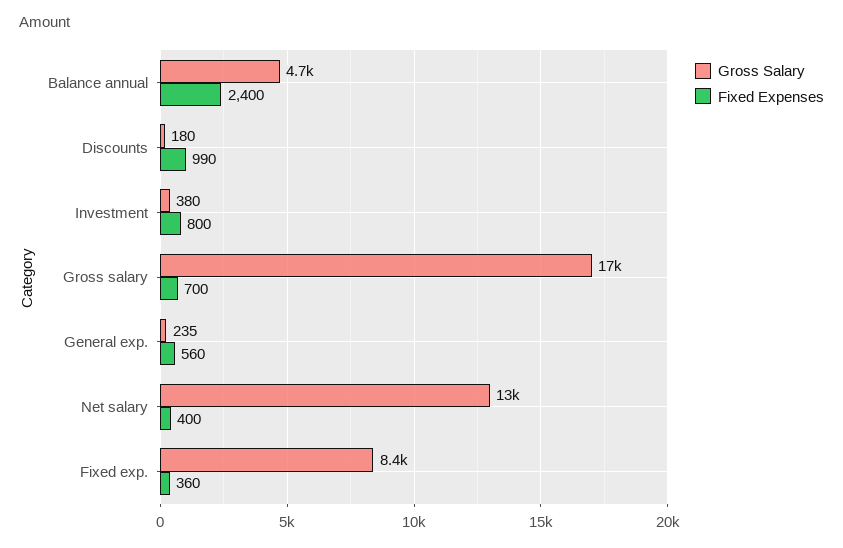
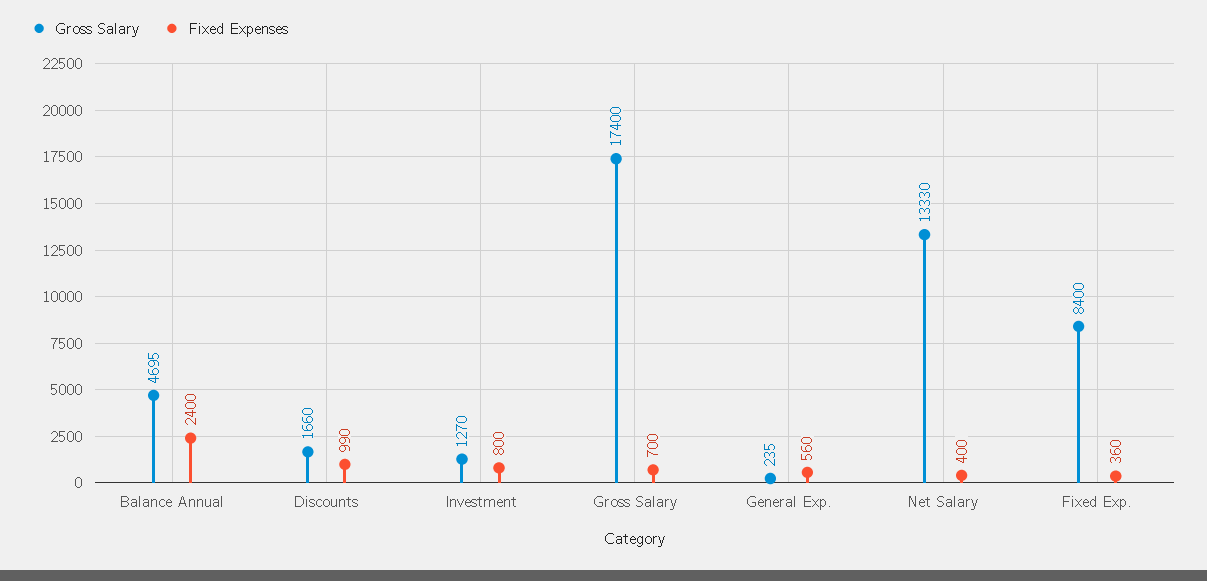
Gross Salary, Discounts: 180 -> 1660
Gross Salary, Investment: 380 -> 1270

